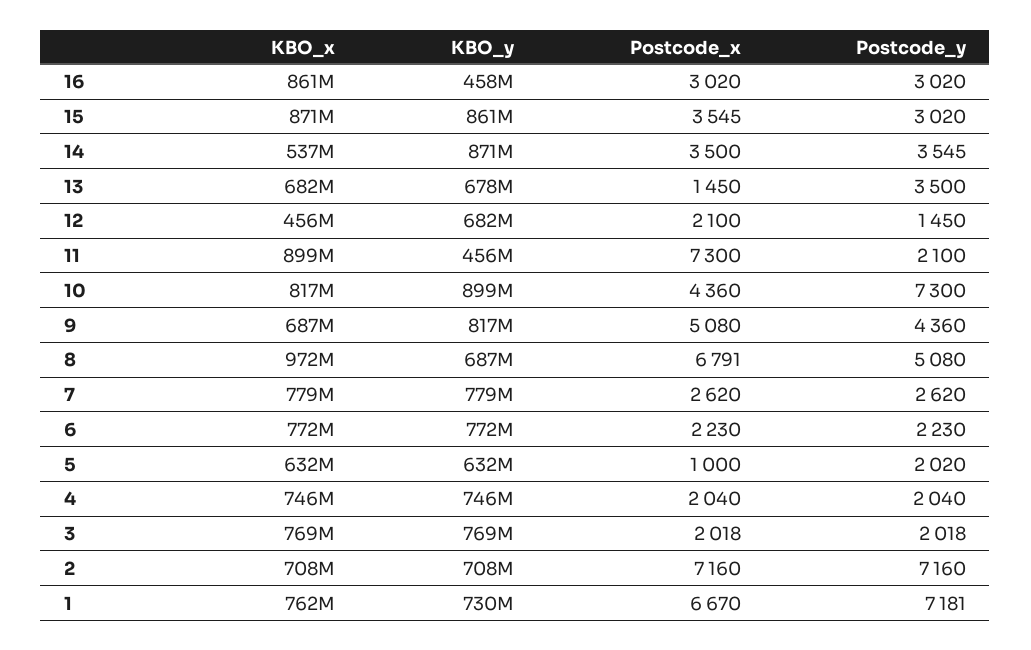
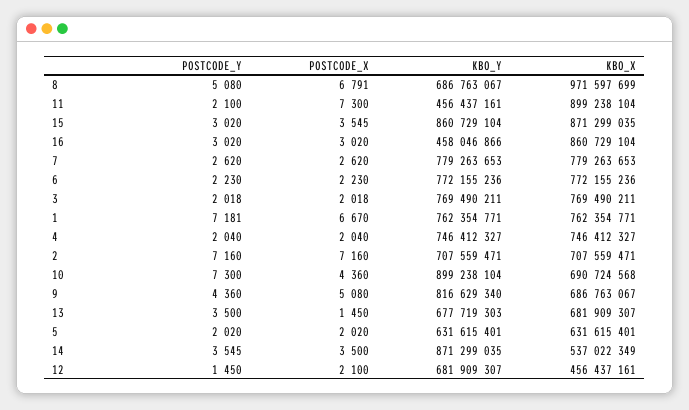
KBO_x, 10: 817000000 -> 690724568
Postcode_x, 5: 1000 -> 2020
KBO_y, 1: 730000000 -> 762354771

